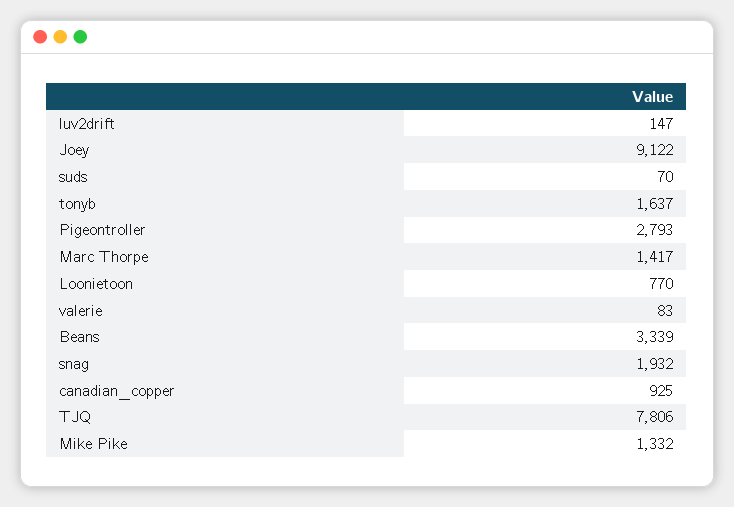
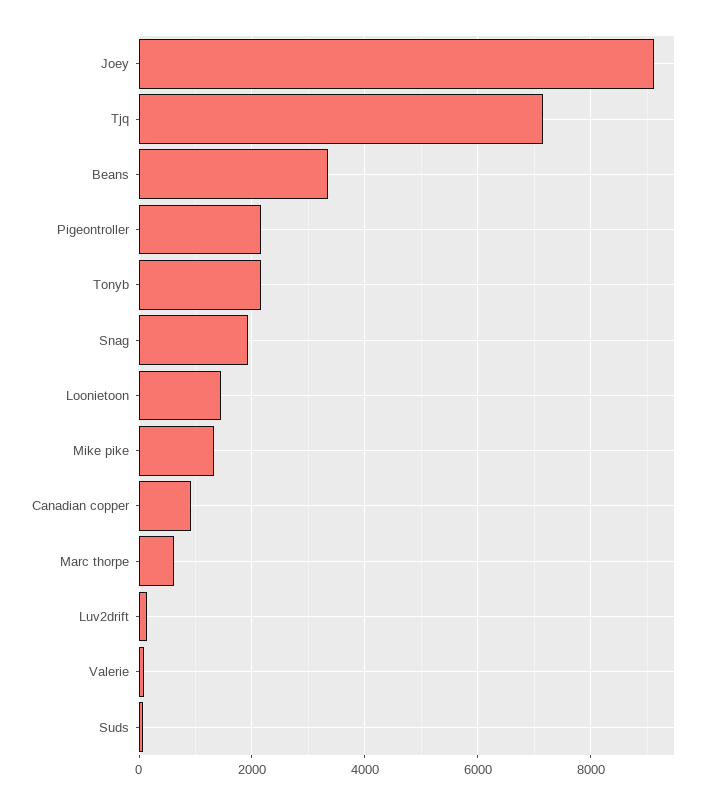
tonyb: 1637 -> 2200
Pigeontroller: 2793 -> 2200
Marc Thorpe: 1417 -> 600
Loonietoon: 770 -> 1400
TJQ: 7806 -> 7200

